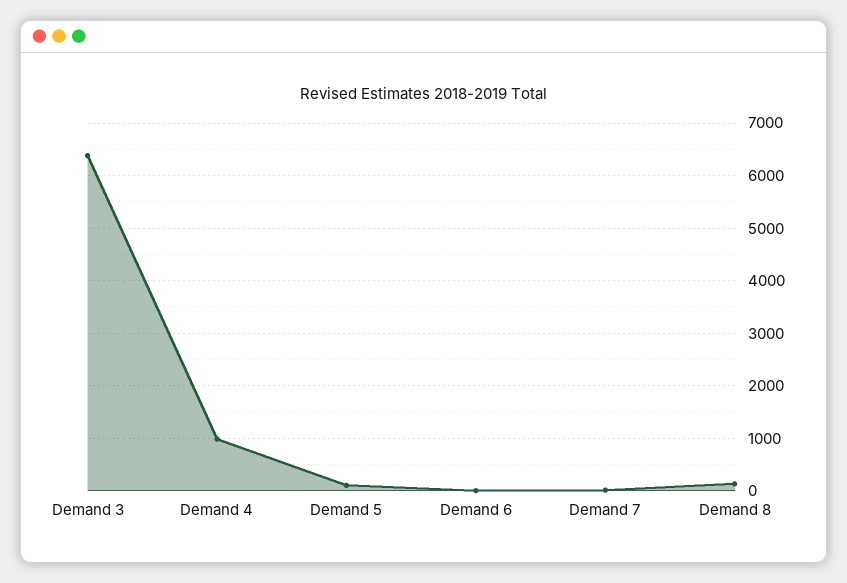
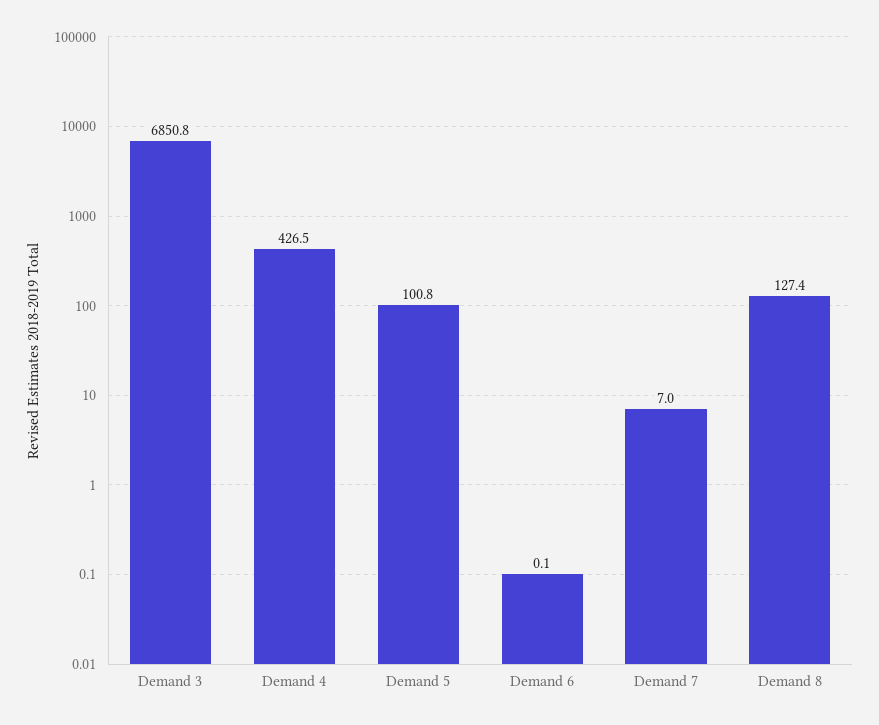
Demand 3: 6400 -> 6850.8
Demand 4: 1000 -> 426.5

